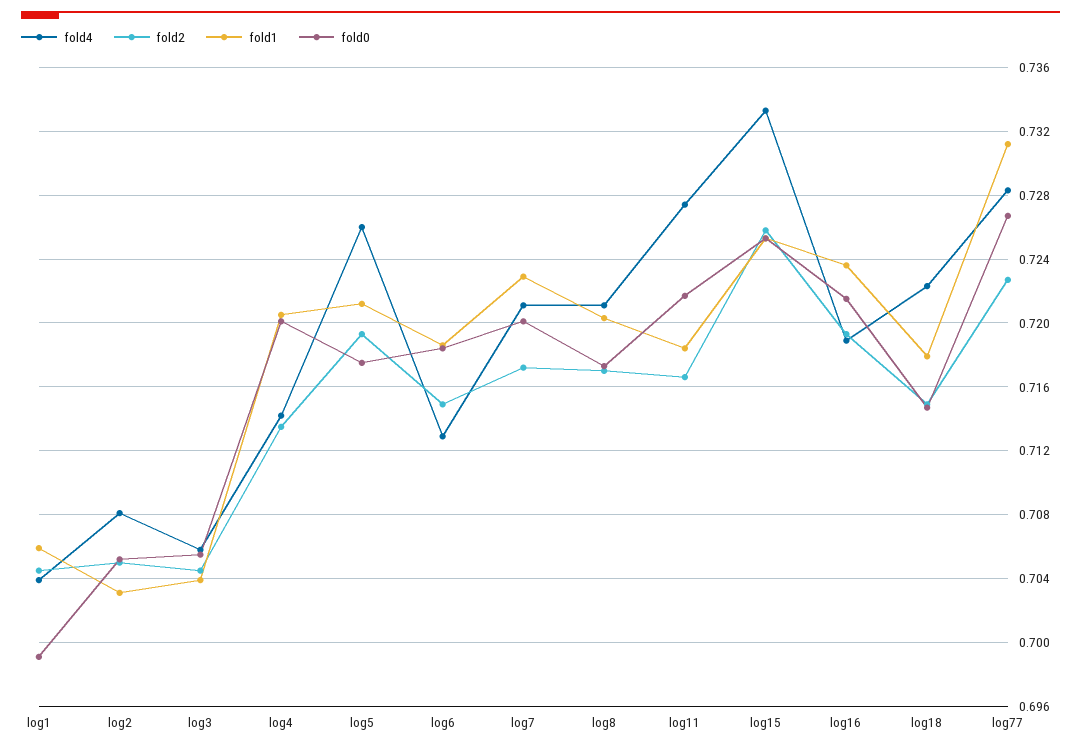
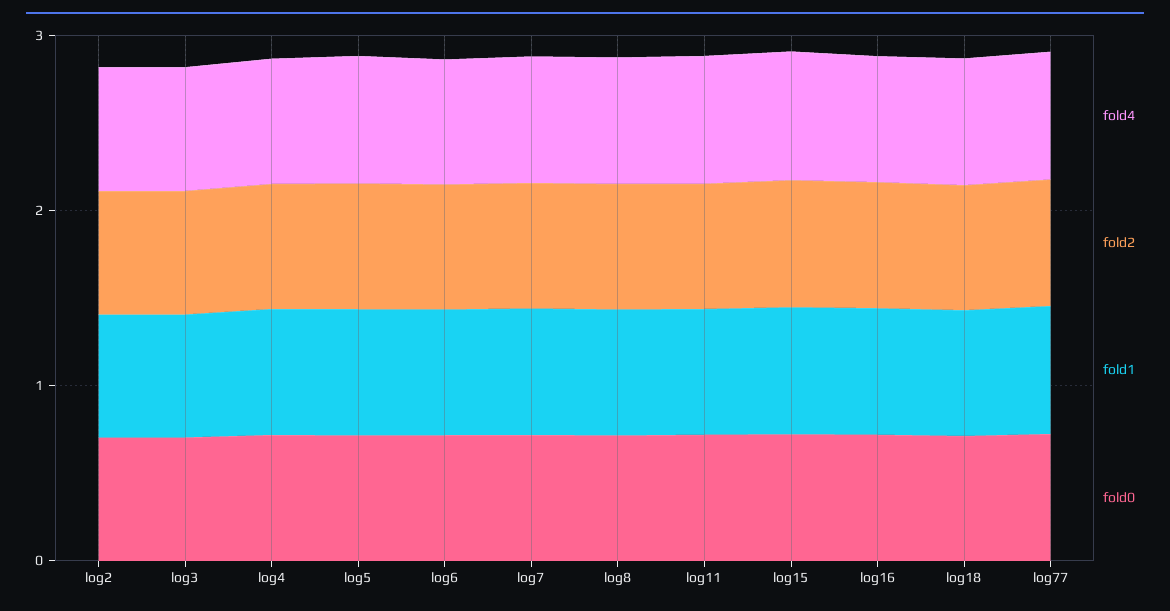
fold4, log1: 0.704 -> none
fold2, log1: 0.7045 -> none
fold1, log1: 0.706 -> none
fold0, log1: 0.699 -> none

